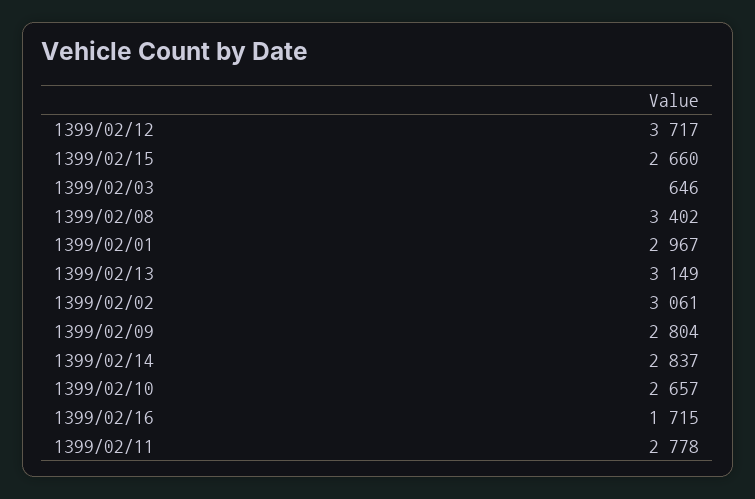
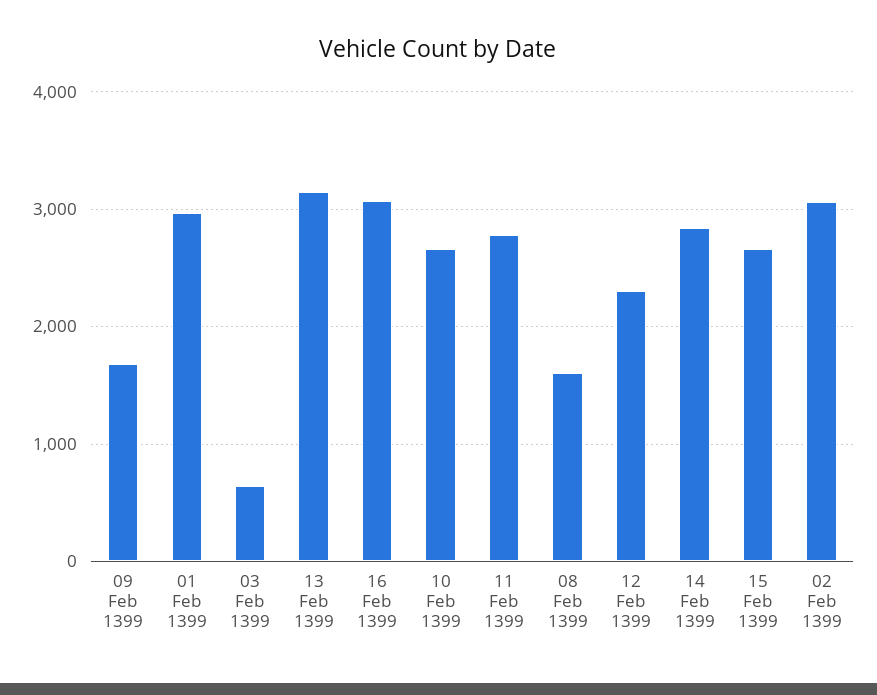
1399/02/12: 3717 -> 2300
1399/02/08: 3402 -> 1600
1399/02/09: 2804 -> 1700
1399/02/16: 1715 -> 3100

